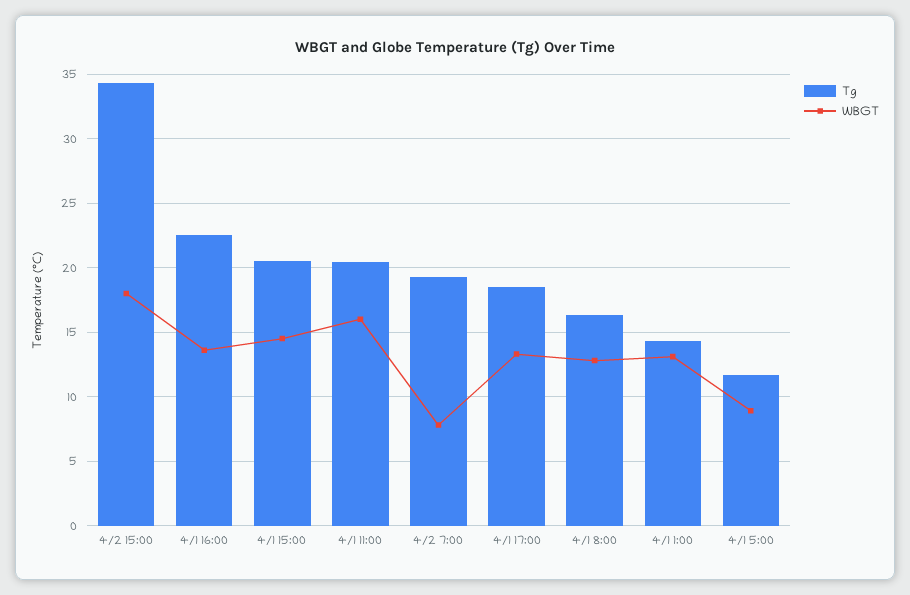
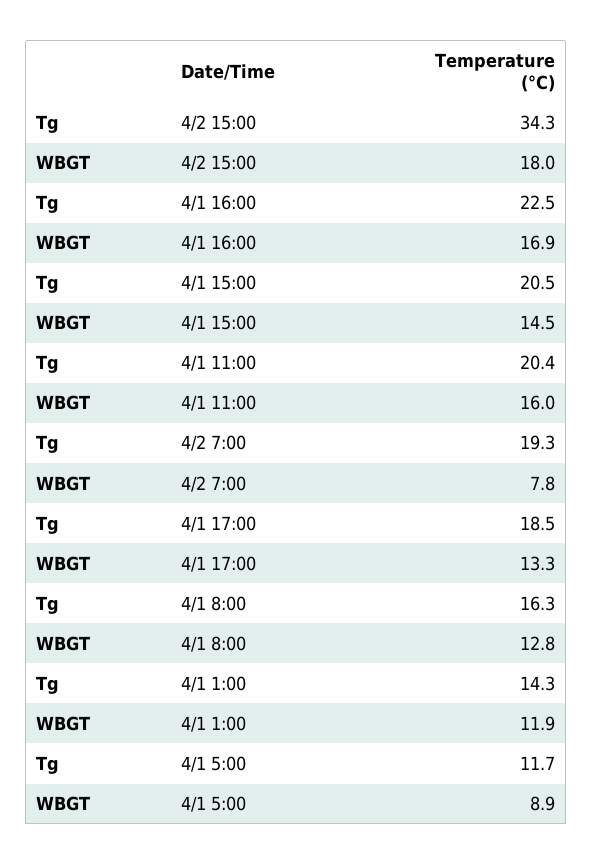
WBGT, 4/1 16:00: 13.5 -> 16.9
WBGT, 4/1 1:00: 13 -> 11.9

